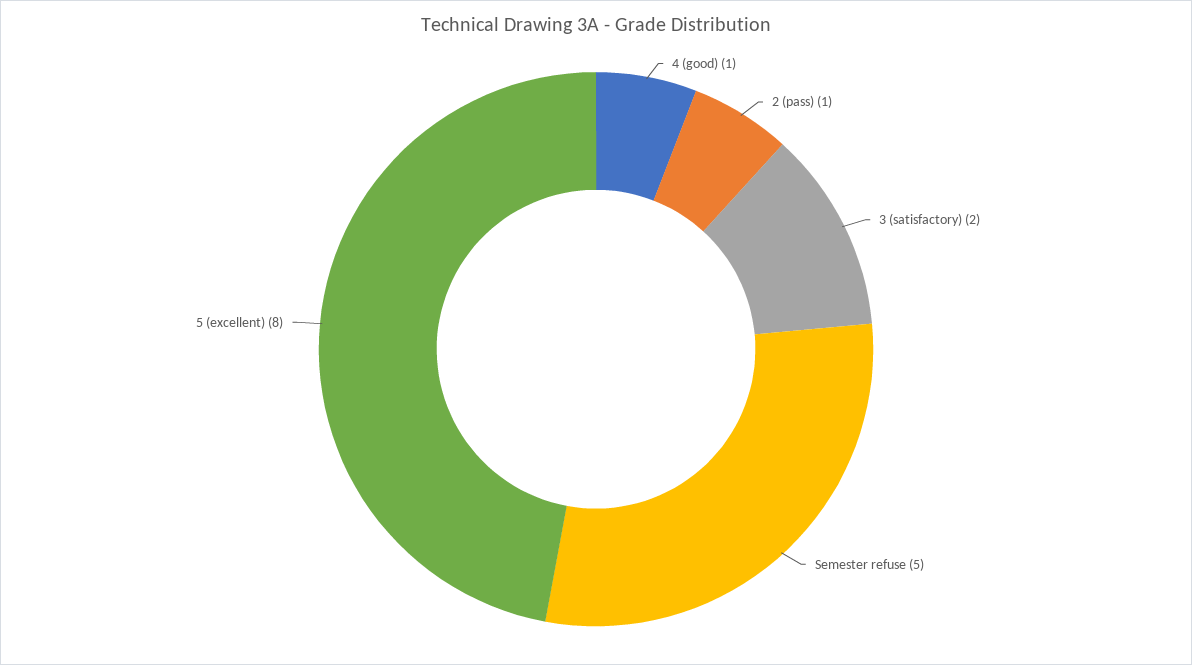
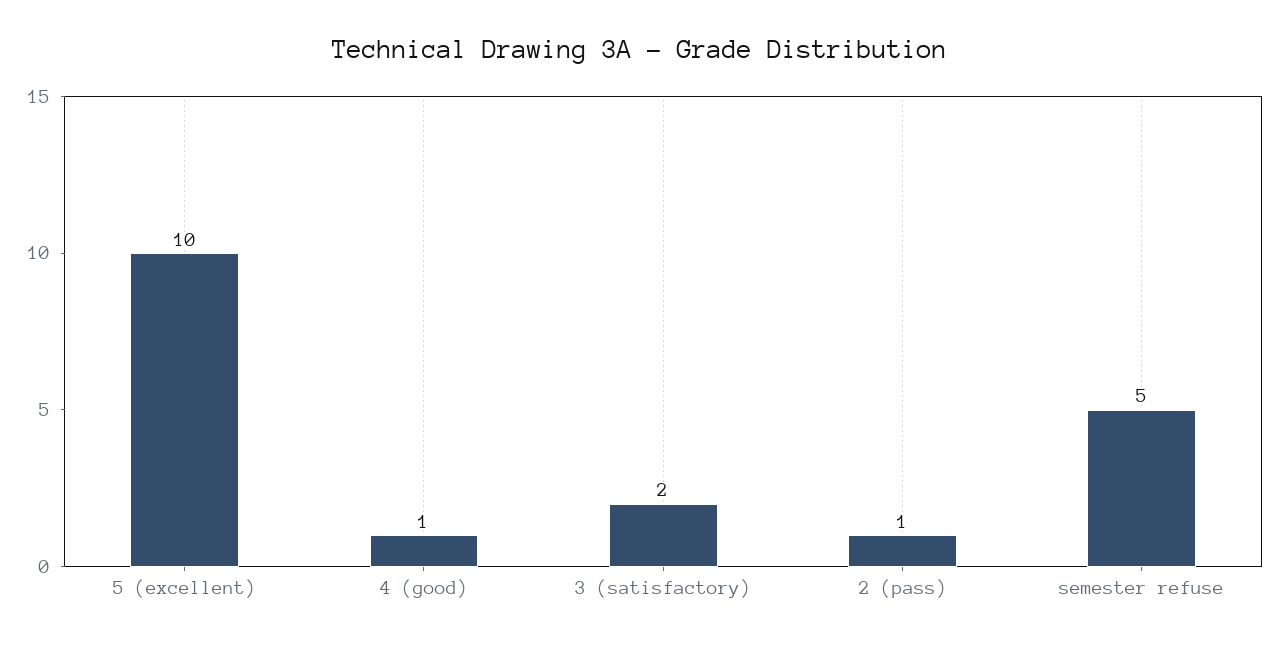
5 (excellent): 8 -> 10

